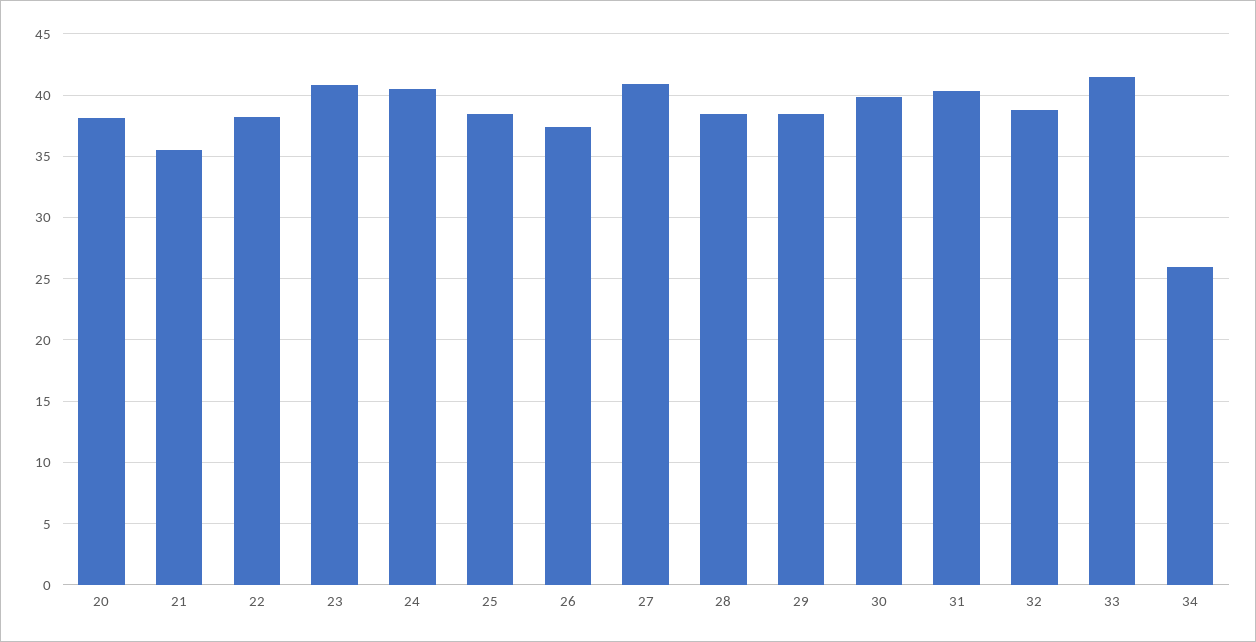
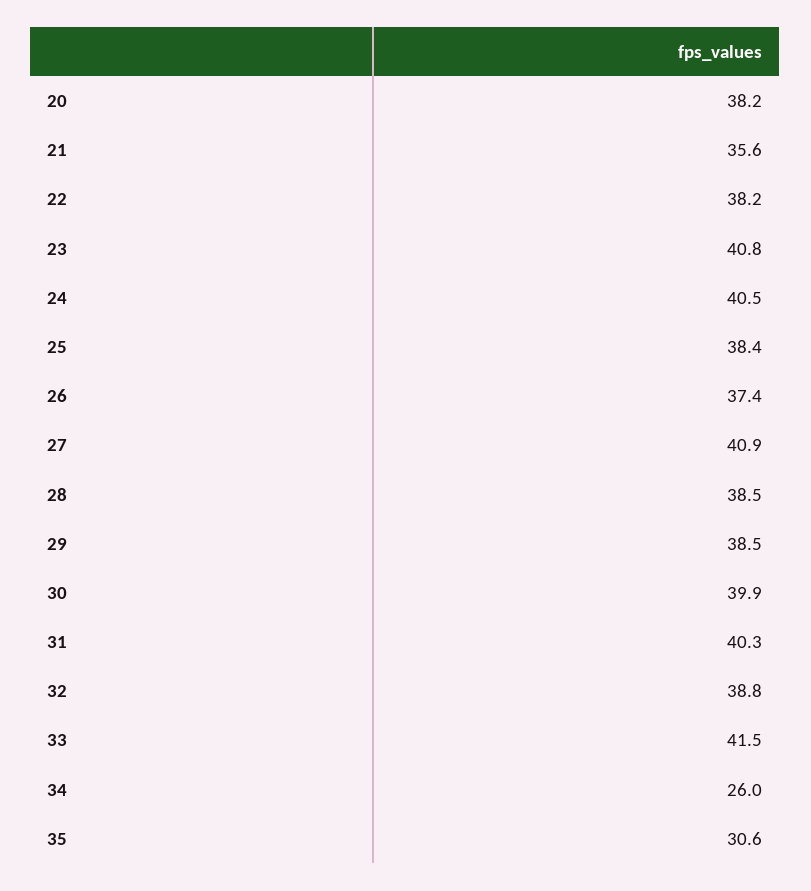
35: none -> 30.6

